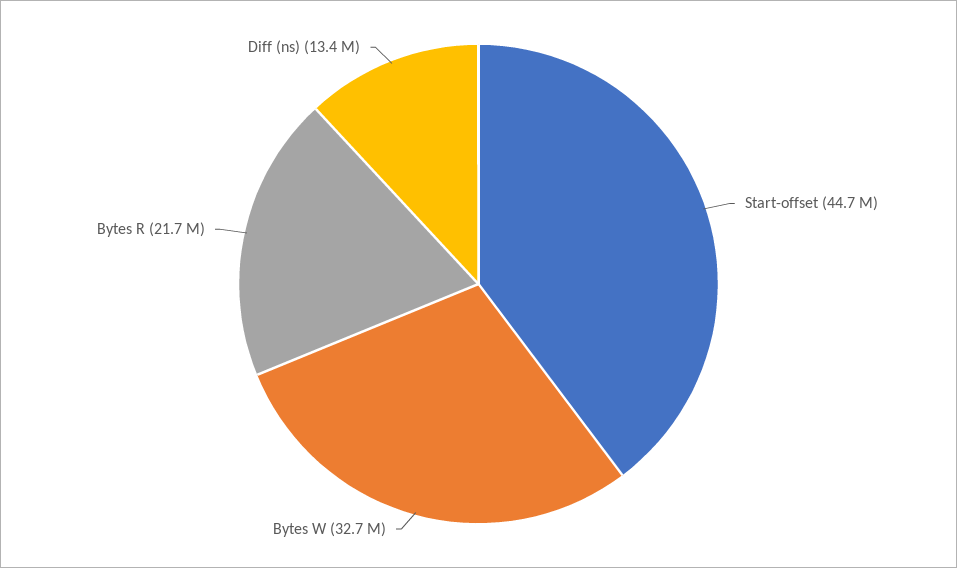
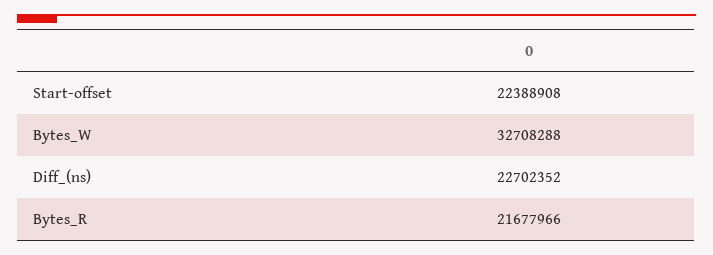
Start-offset: 44700000 -> 22388908
Diff (ns): 13400000 -> 22702352

